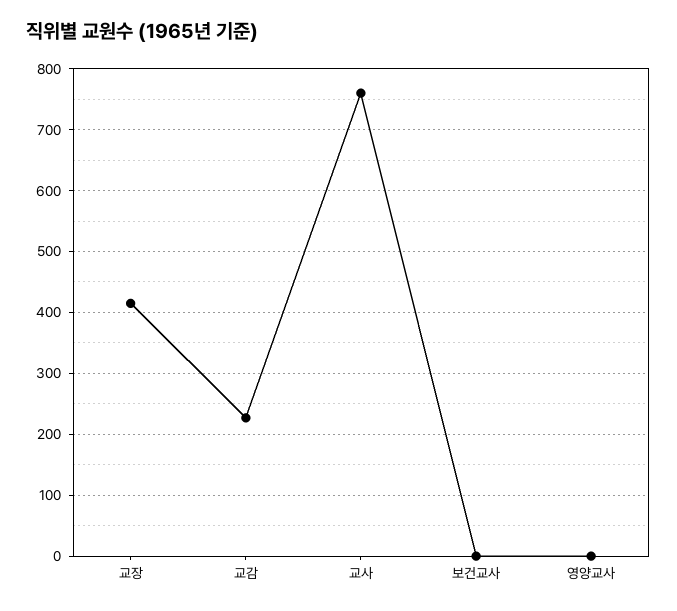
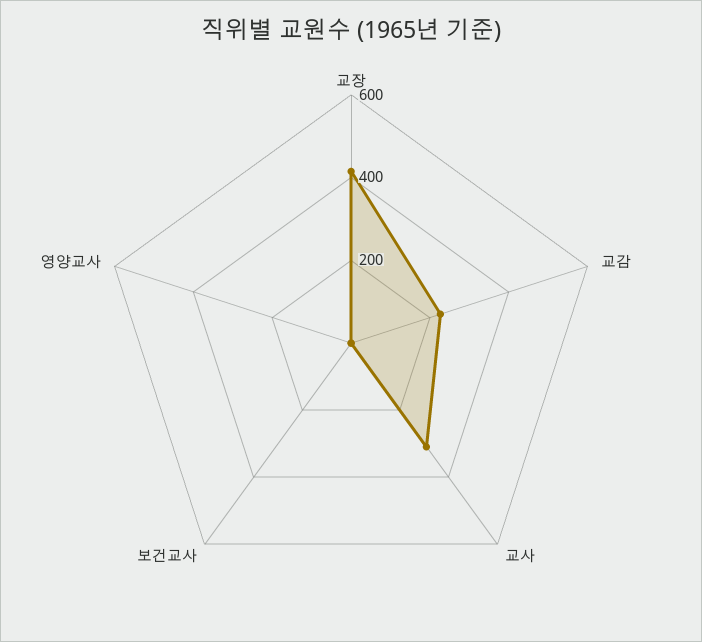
교사: 760 -> 300

